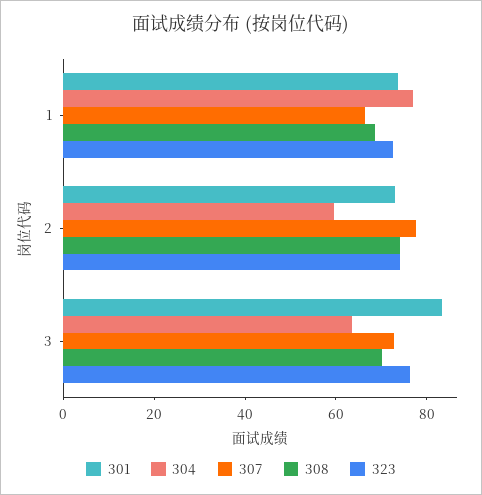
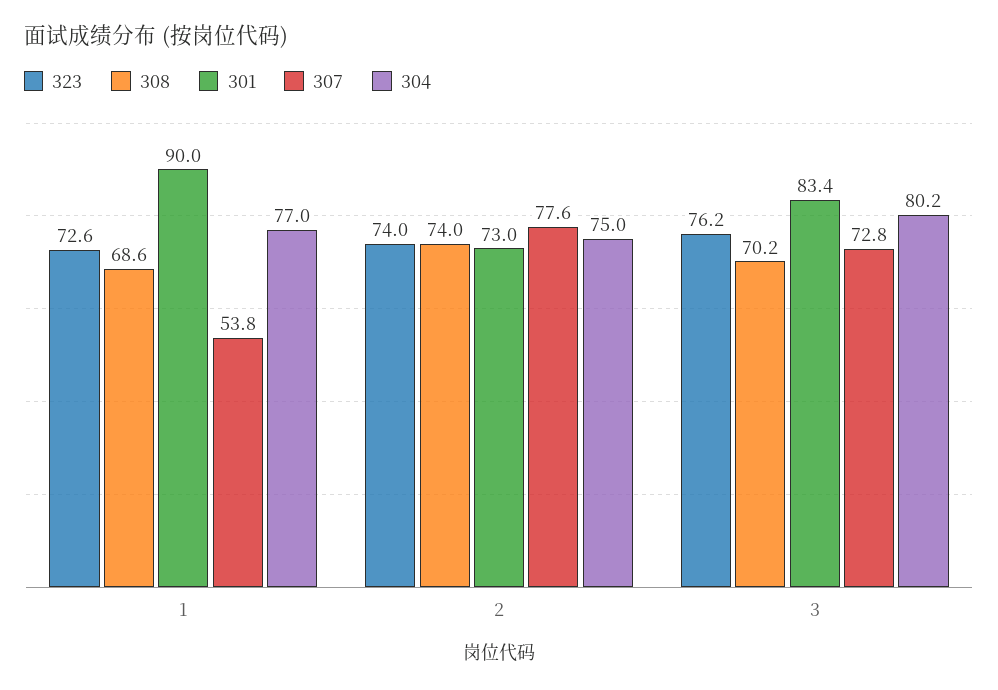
301, 1: 75 -> 90
307, 1: 65 -> 53.8
304, 2: 60 -> 75
304, 3: 65 -> 80.2

